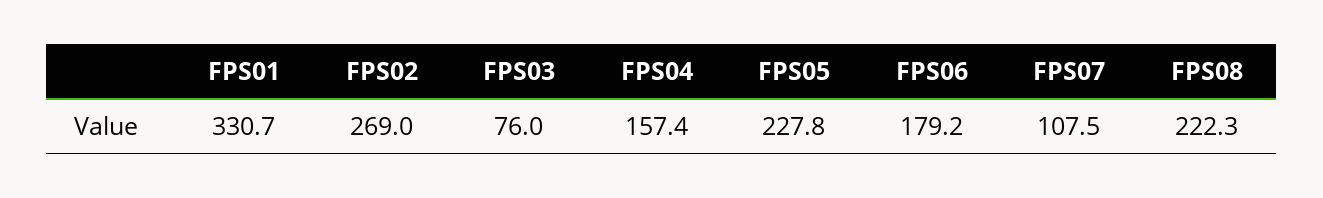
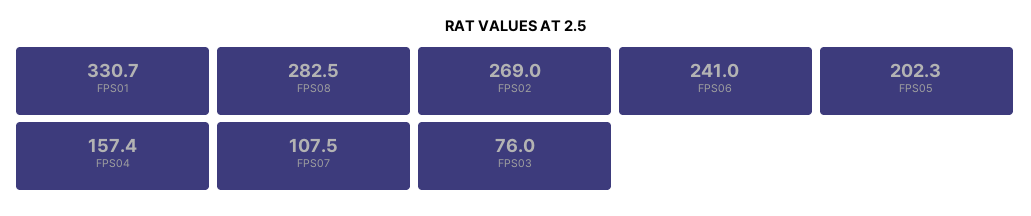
FPS05: 227.8 -> 202.3
FPS06: 179.2 -> 241
FPS08: 222.3 -> 282.5

